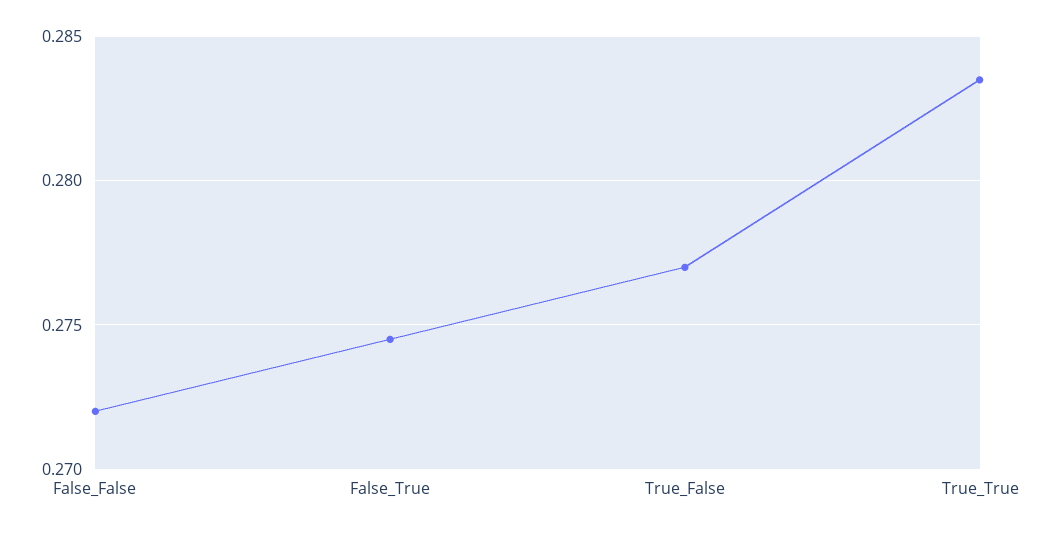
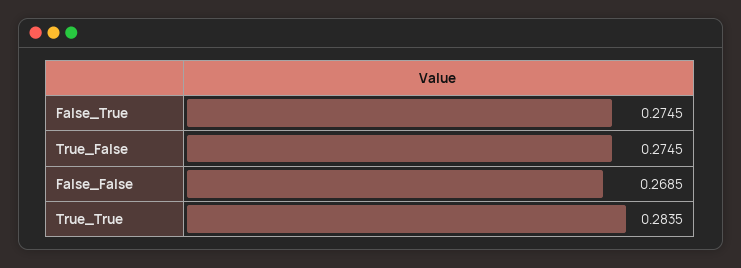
False_False: 0.272 -> 0.2685
True_False: 0.277 -> 0.2745

